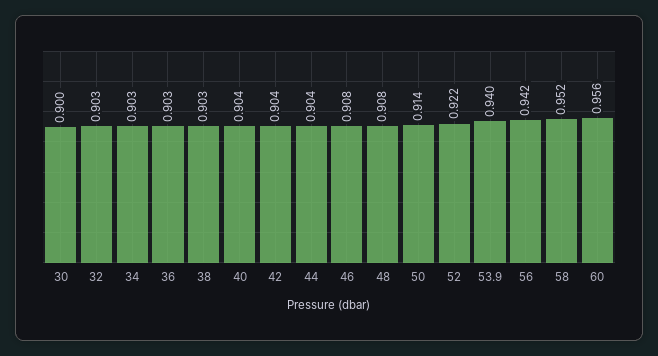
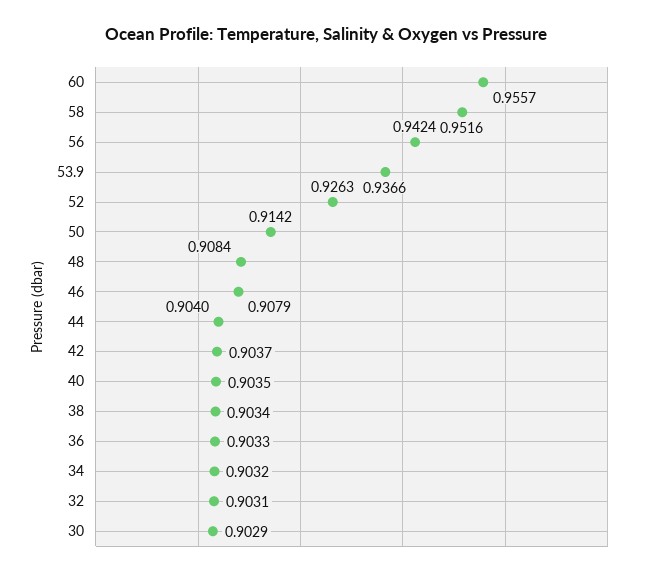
30: 0.9 -> 0.9029
52: 0.922 -> 0.9263
53.9: 0.94 -> 0.9366

